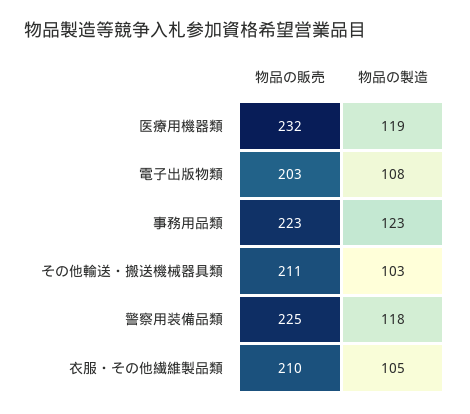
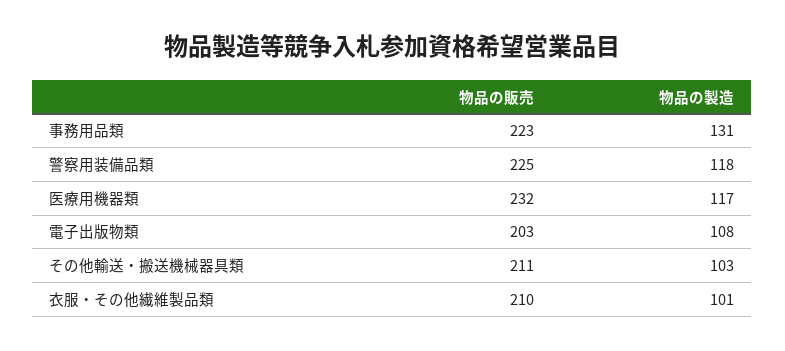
物品の製造, 医療用機器類: 119 -> 117
物品の製造, 事務用品類: 123 -> 131
物品の製造, 衣服・その他繊維製品類: 105 -> 101

